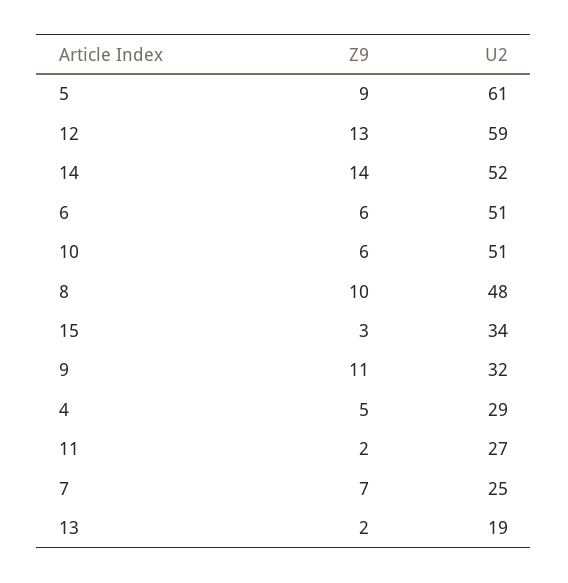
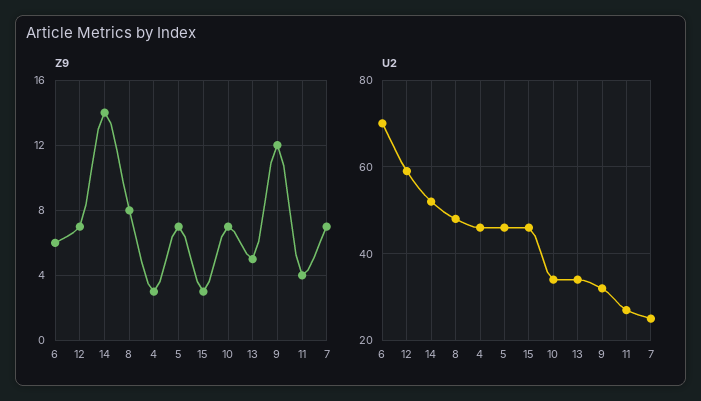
Z9, 5: 9 -> 7
U2, 5: 61 -> 45
Z9, 12: 13 -> 7
U2, 6: 51 -> 70
Z9, 10: 6 -> 7
U2, 10: 51 -> 35
Z9, 8: 10 -> 8
U2, 15: 34 -> 45
Z9, 9: 11 -> 12
Z9, 4: 5 -> 3
U2, 4: 29 -> 45
Z9, 11: 2 -> 4
Z9, 13: 2 -> 5
U2, 13: 19 -> 35

